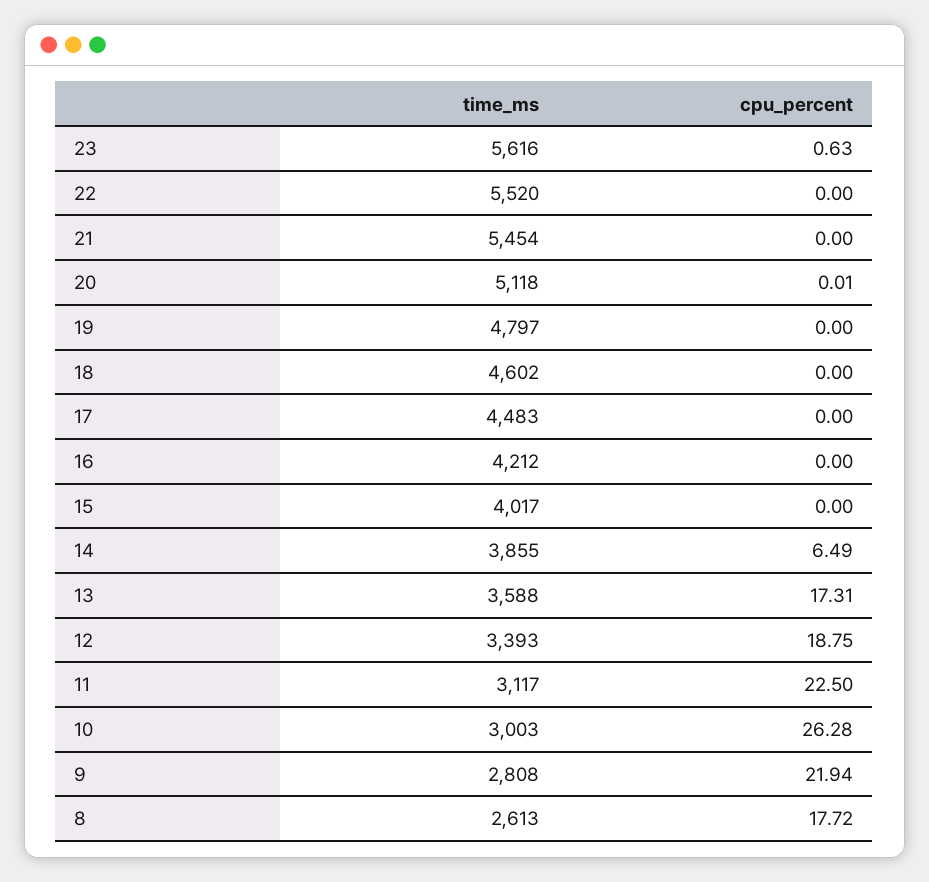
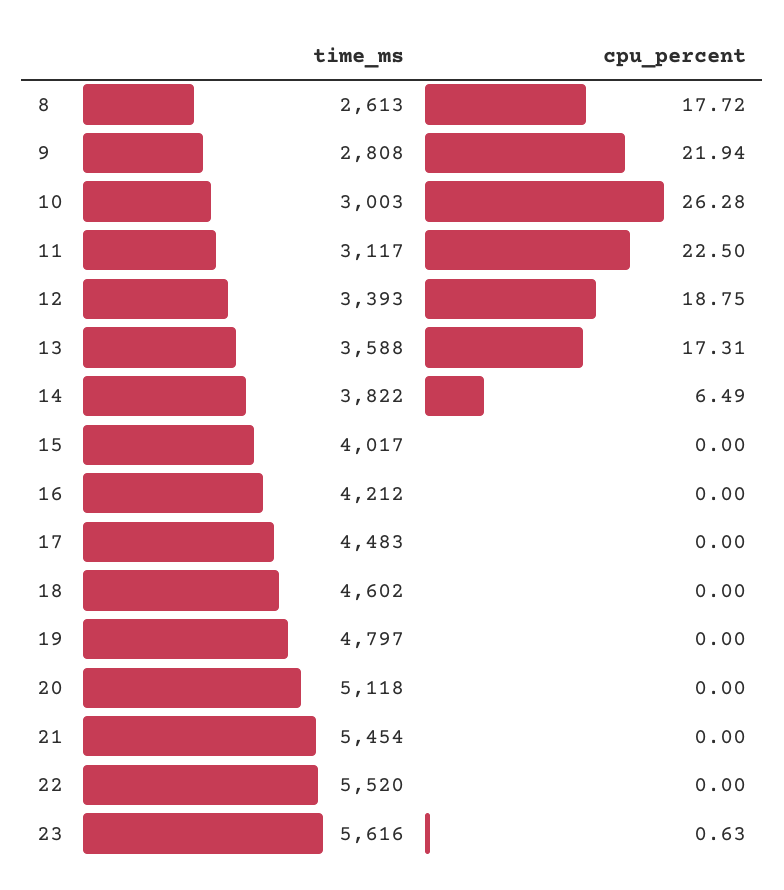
cpu_percent, 20: 0.01 -> 0
time_ms, 14: 3855 -> 3822

